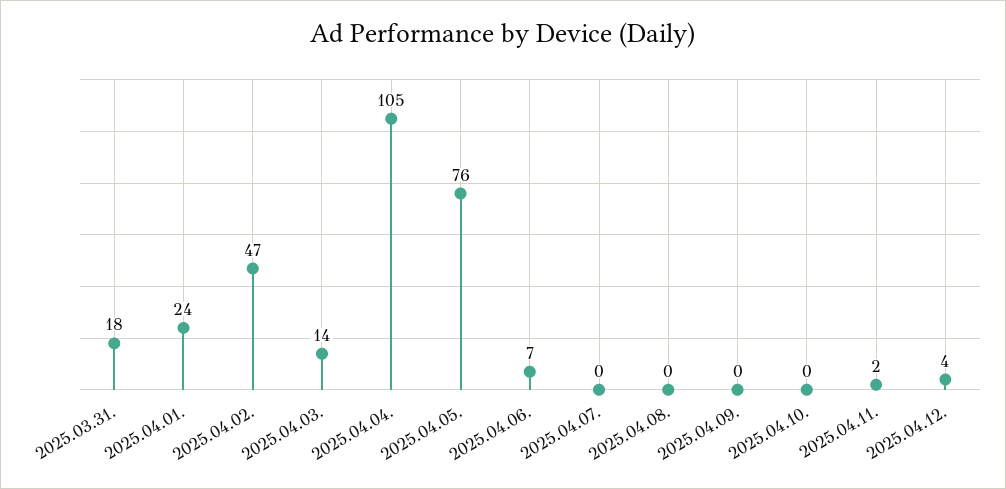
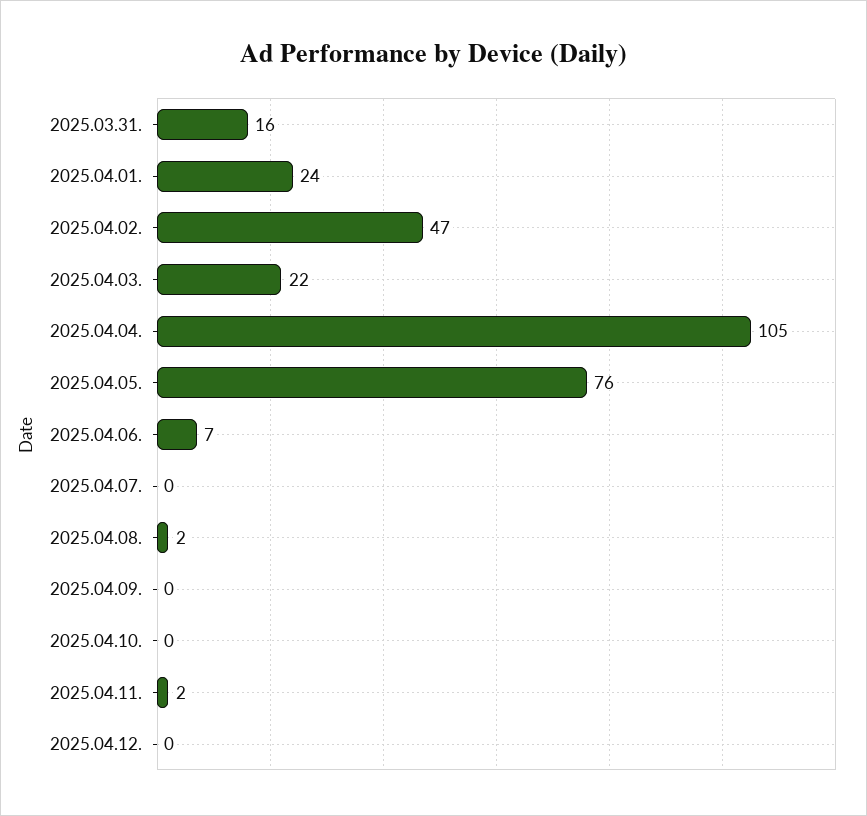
2025.03.31.: 18 -> 16
2025.04.03.: 14 -> 22
2025.04.08.: 0 -> 2
2025.04.12.: 4 -> 0

